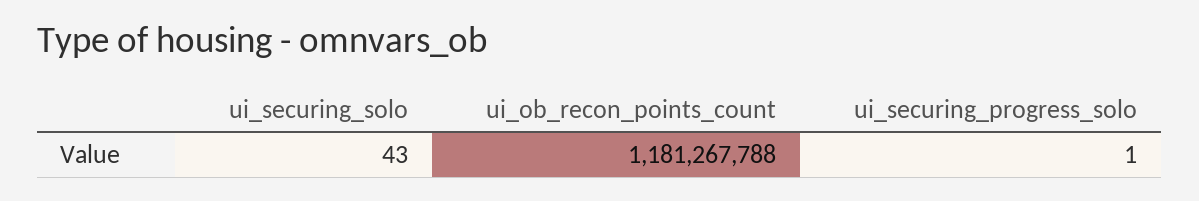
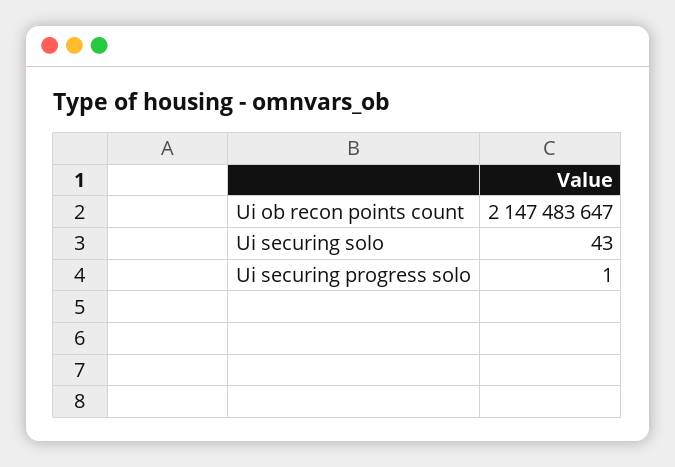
ui_ob_recon_points_count: 1181267788 -> 2147483647

